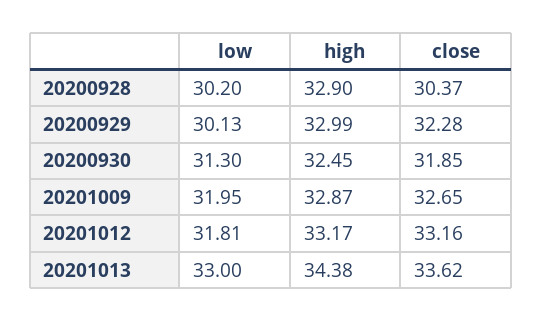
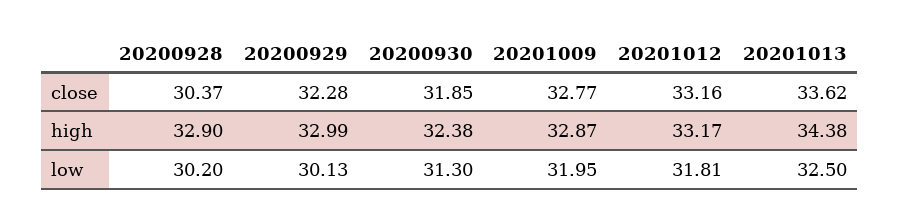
high, 20200930: 32.45 -> 32.38
close, 20201009: 32.65 -> 32.77
low, 20201013: 33 -> 32.5

